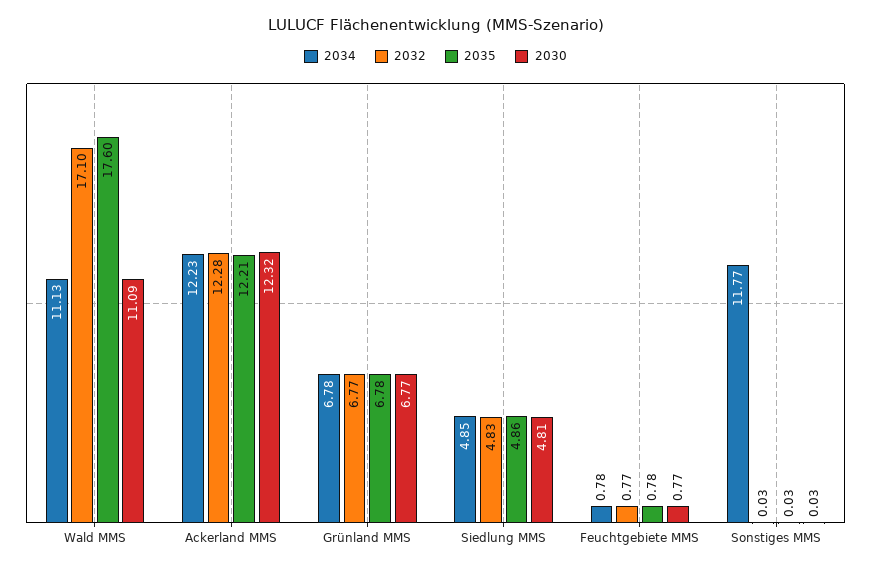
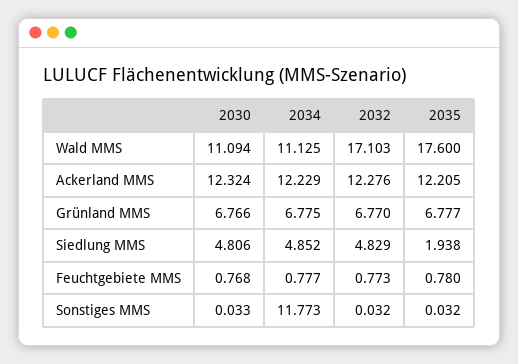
2035, Siedlung MMS: 4.86 -> 1.938

